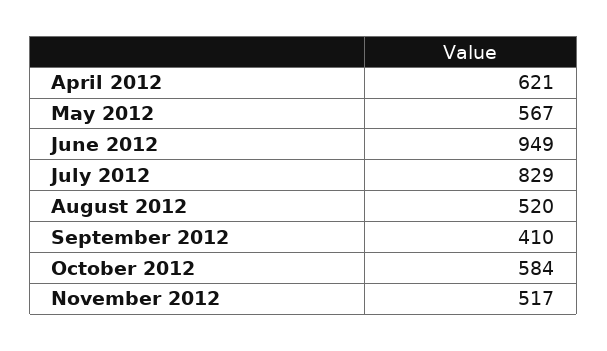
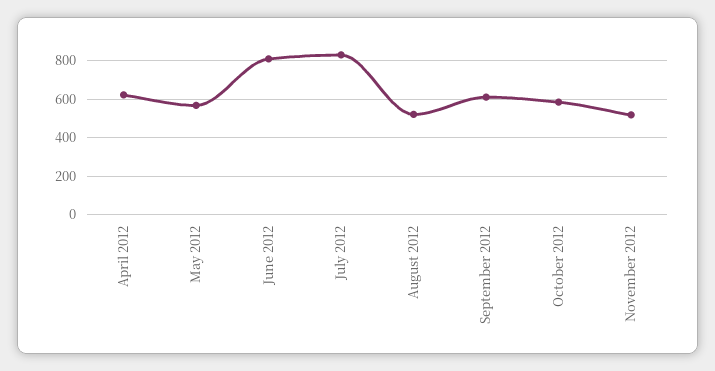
June 2012: 949 -> 800
September 2012: 410 -> 600

